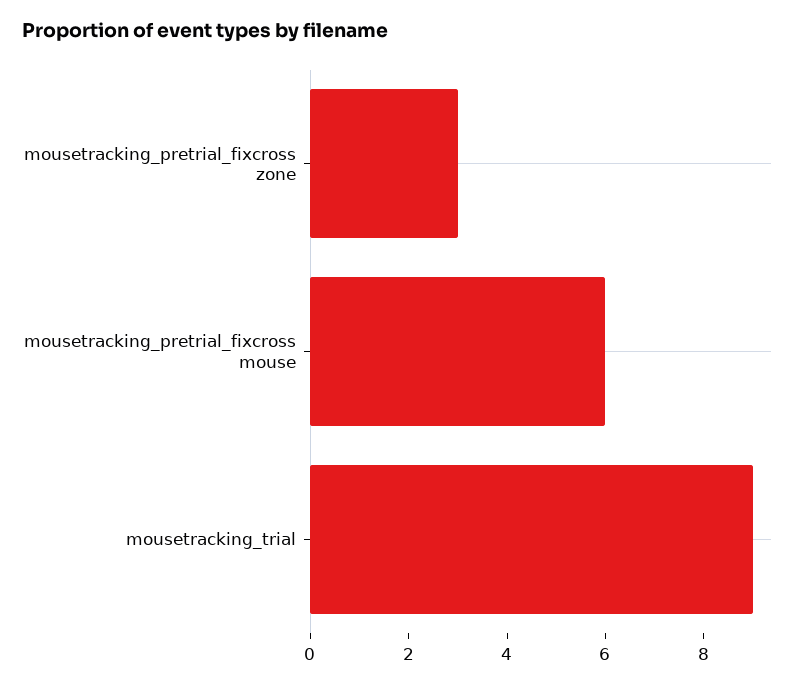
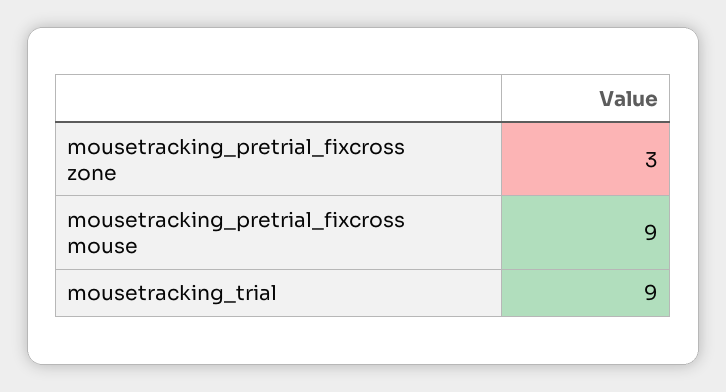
mousetracking_pretrial_fixcross mouse: 6 -> 9

